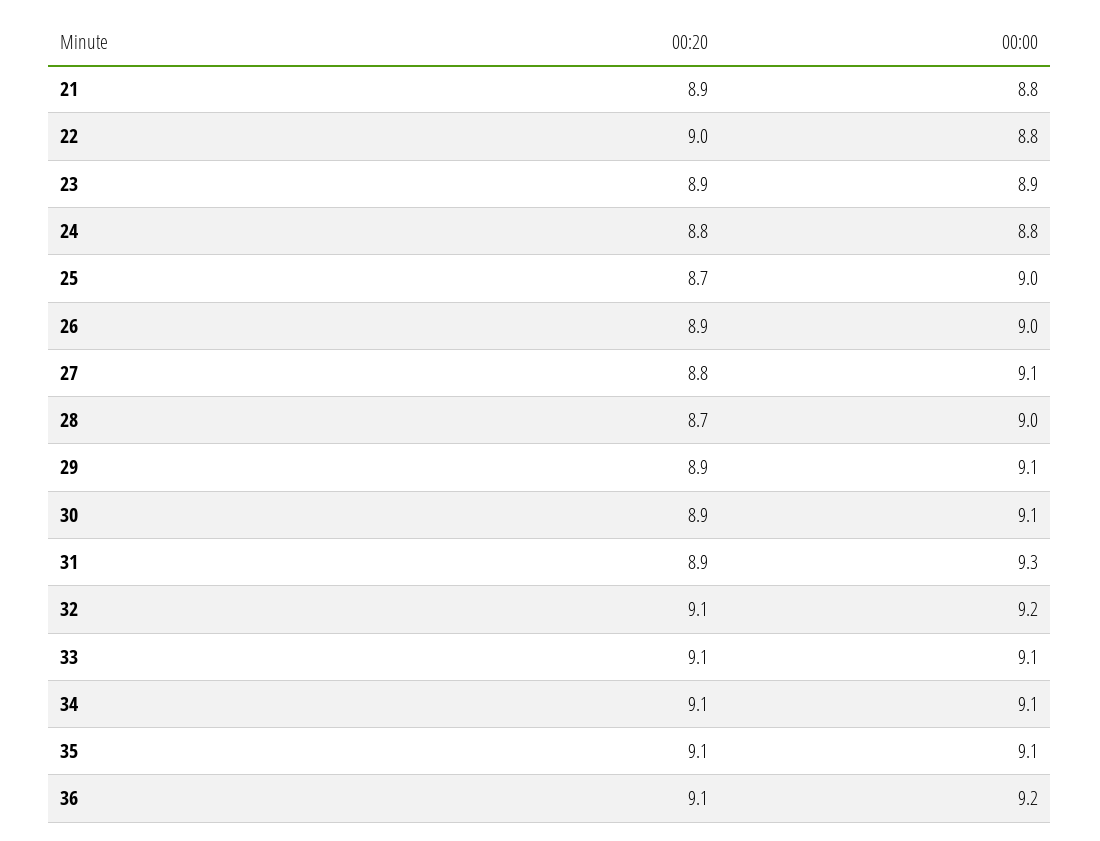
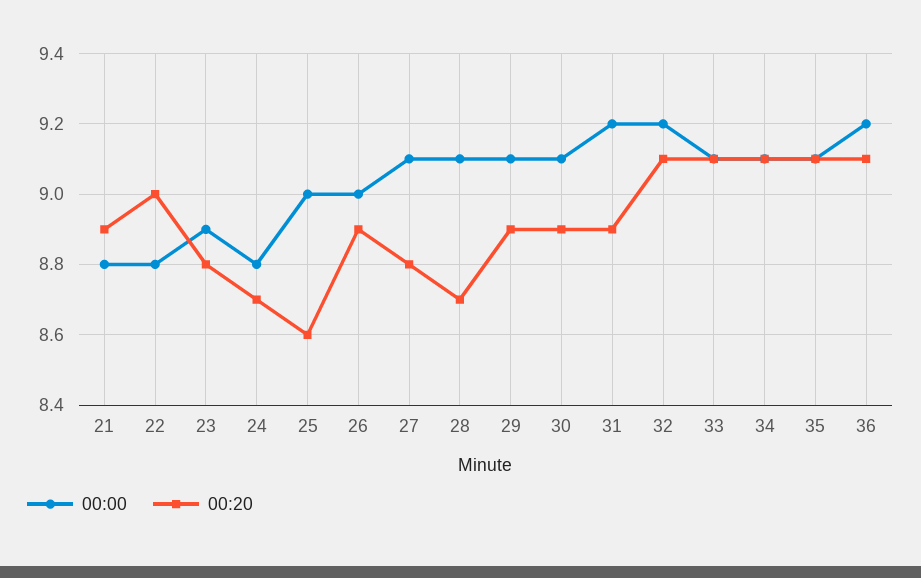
00:20, 23: 8.9 -> 8.8
00:20, 24: 8.8 -> 8.7
00:20, 25: 8.7 -> 8.6
00:00, 28: 9 -> 9.1
00:00, 31: 9.3 -> 9.2

